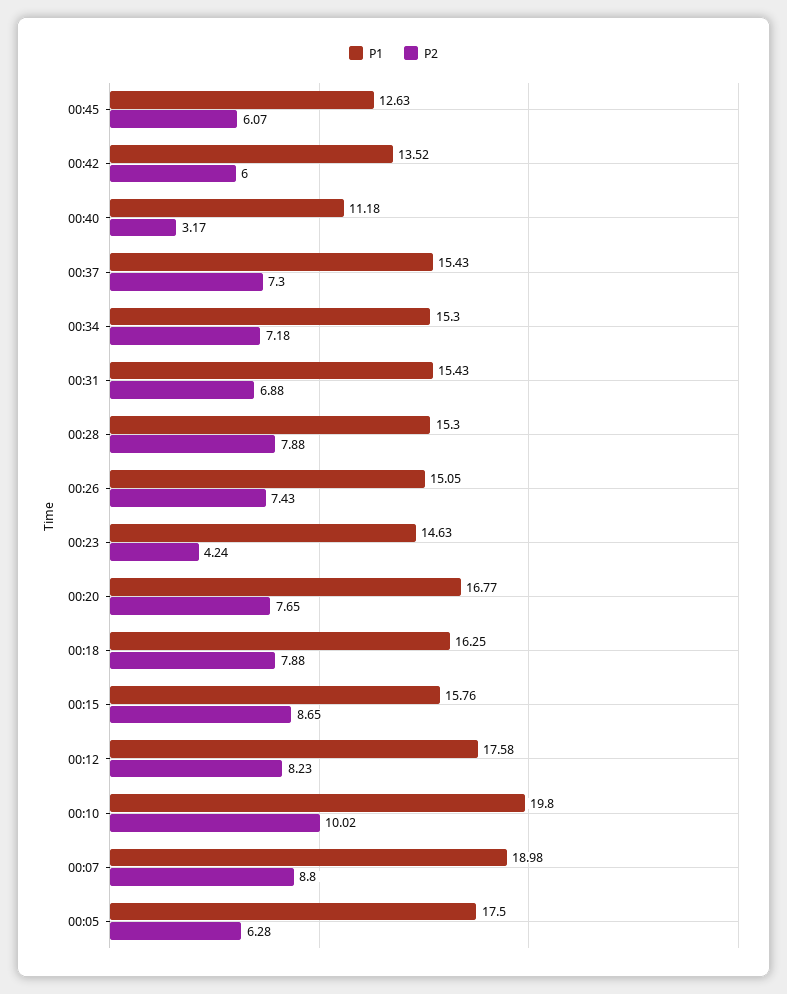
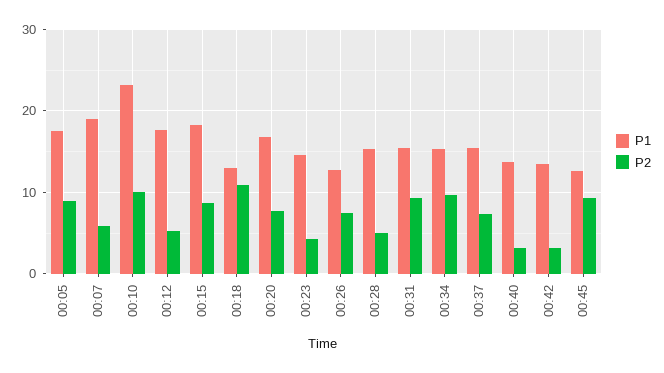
P2, 00:45: 6.07 -> 9
P2, 00:42: 6 -> 3
P1, 00:40: 11.18 -> 14
P2, 00:34: 7.18 -> 10
P2, 00:31: 6.88 -> 9
P2, 00:28: 7.88 -> 5
P1, 00:26: 15.05 -> 13
P1, 00:18: 16.25 -> 13
P2, 00:18: 7.88 -> 11
P1, 00:15: 15.76 -> 18
P2, 00:12: 8.23 -> 5
P1, 00:10: 19.8 -> 23
P2, 00:07: 8.8 -> 6
P2, 00:05: 6.28 -> 9

